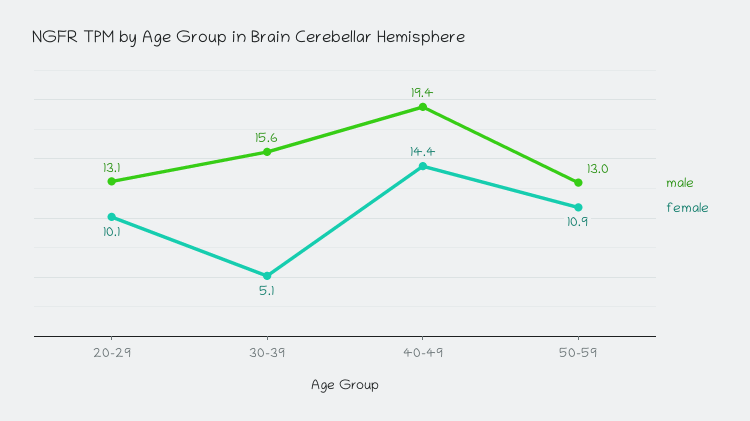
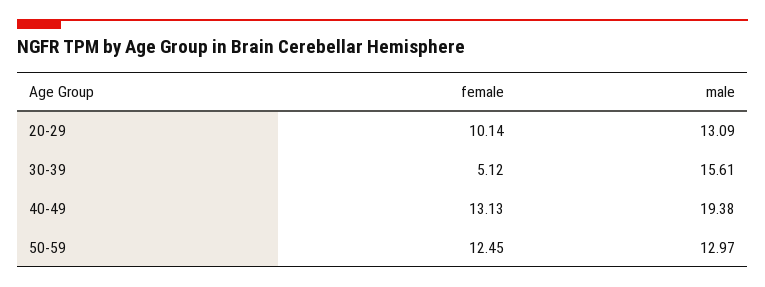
female, 40-49: 14.4 -> 13.13
female, 50-59: 10.9 -> 12.45

